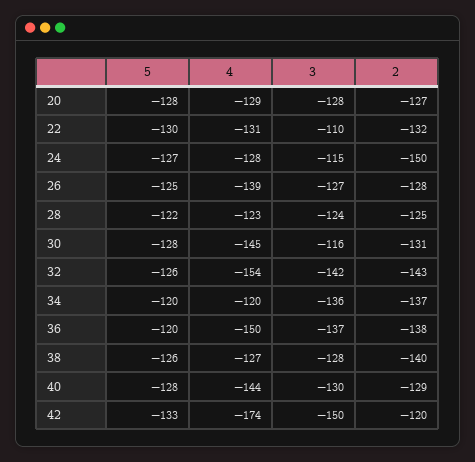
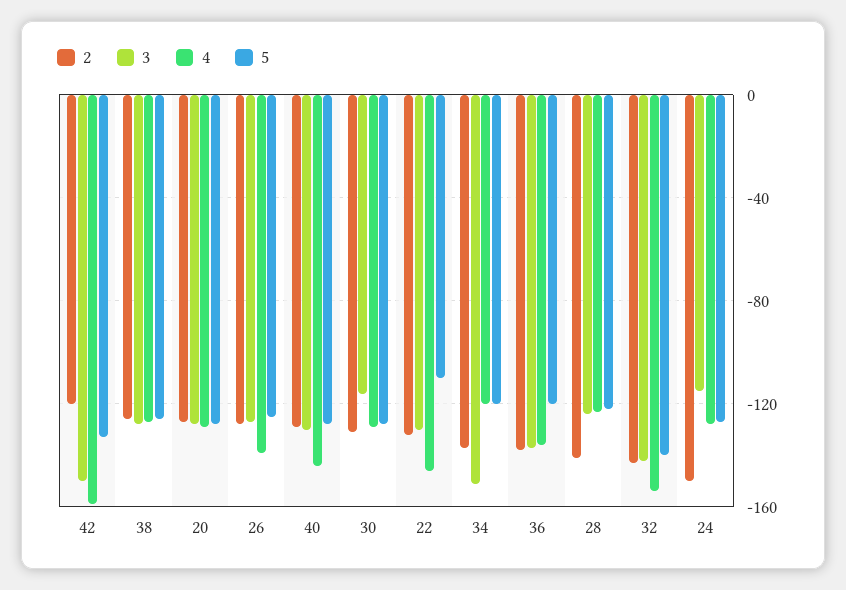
5, 22: -130 -> -110
4, 22: -131 -> -145
3, 22: -110 -> -130
2, 28: -125 -> -140
4, 30: -145 -> -130
5, 32: -126 -> -140
3, 34: -136 -> -150
4, 36: -150 -> -135
2, 38: -140 -> -125
4, 42: -174 -> -160

